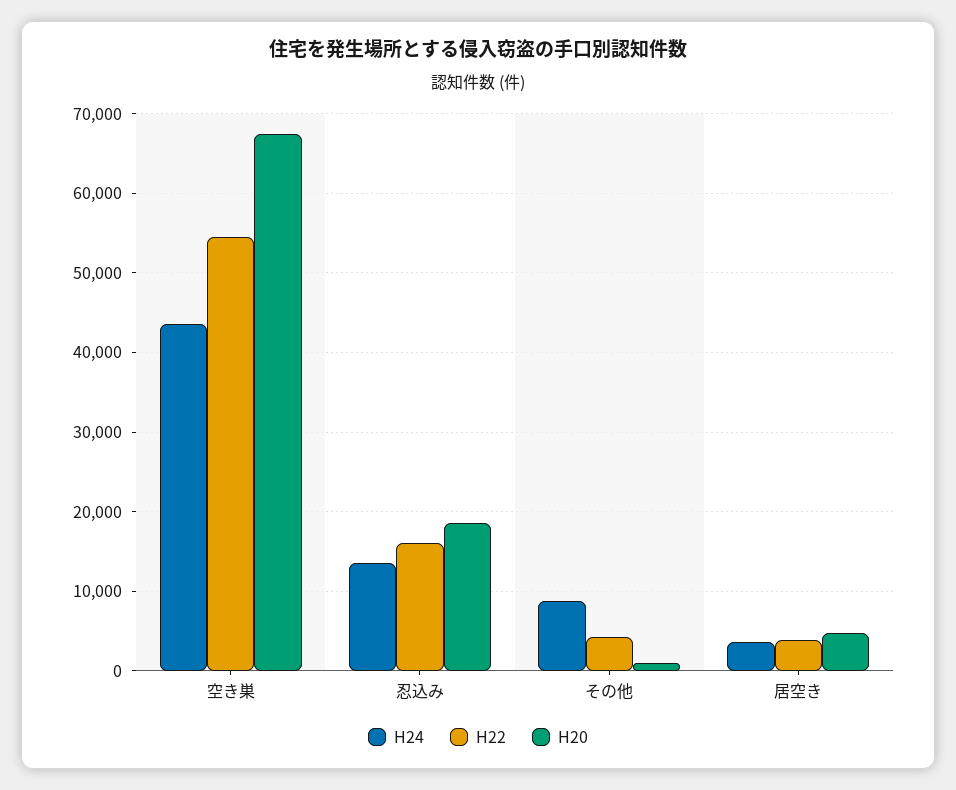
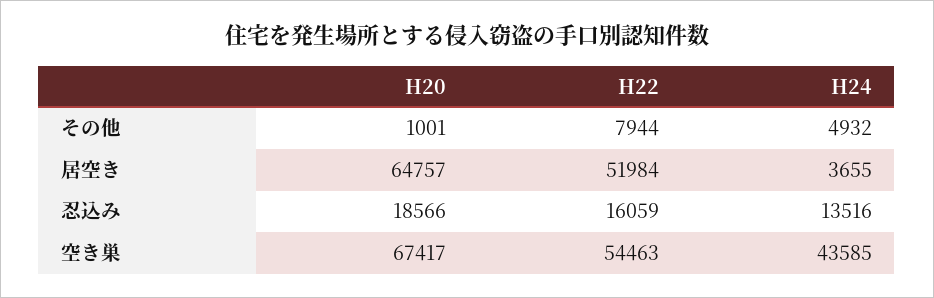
H24, その他: 9000 -> 4932
H22, その他: 4000 -> 7944
H22, 居空き: 4000 -> 51984
H20, 居空き: 5000 -> 64757

